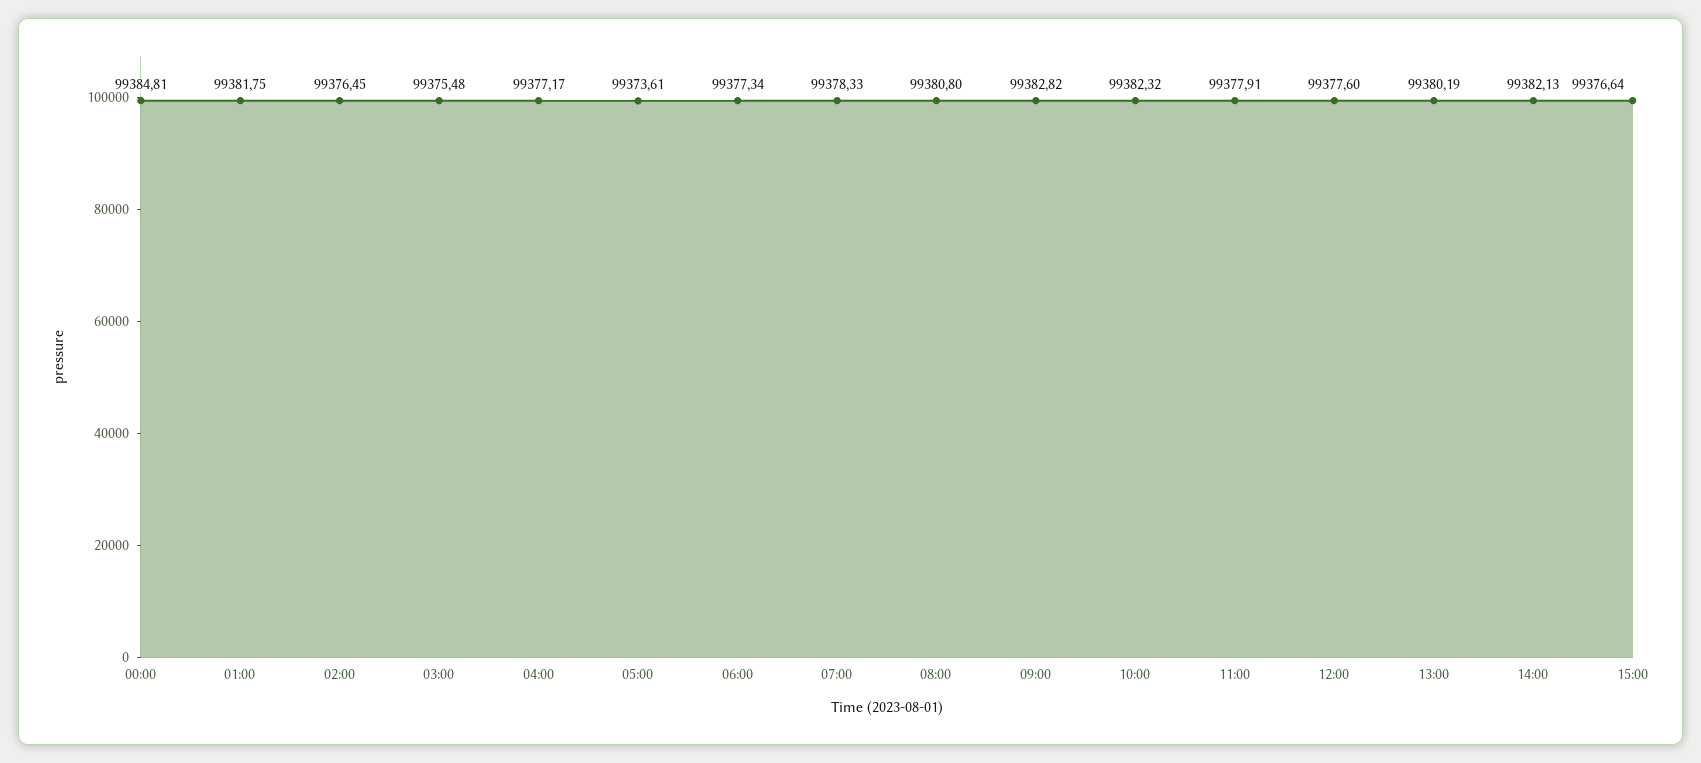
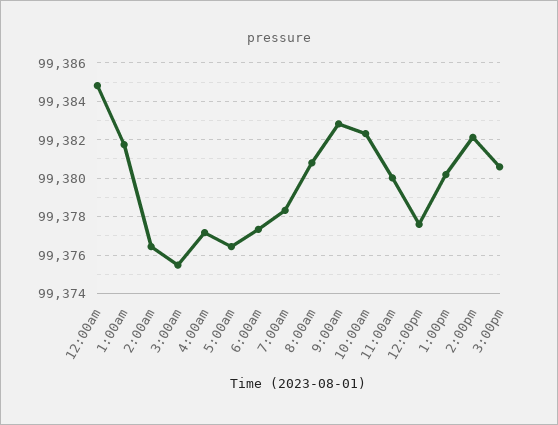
05:00: 99373.61 -> 99376.5
11:00: 99377.91 -> 99380
15:00: 99376.64 -> 99380.5

